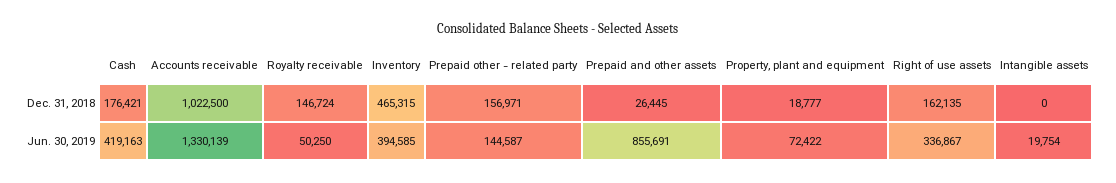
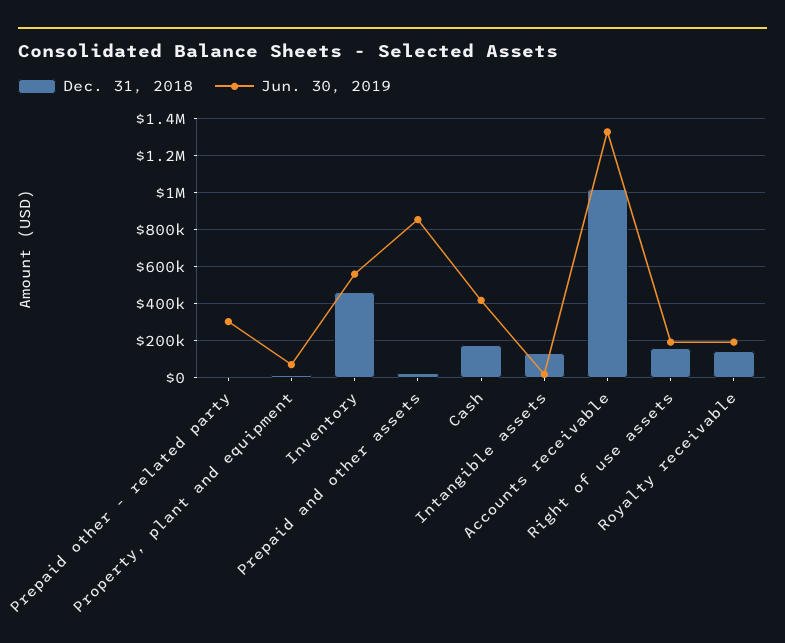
Dec. 31, 2018, Prepaid other - related party: 156971 -> 0
Dec. 31, 2018, Intangible assets: 0 -> 150000
Jun. 30, 2019, Royalty receivable: 50250 -> 200000
Jun. 30, 2019, Inventory: 394585 -> 550000
Jun. 30, 2019, Prepaid other - related party: 144587 -> 300000
Jun. 30, 2019, Right of use assets: 336867 -> 200000

